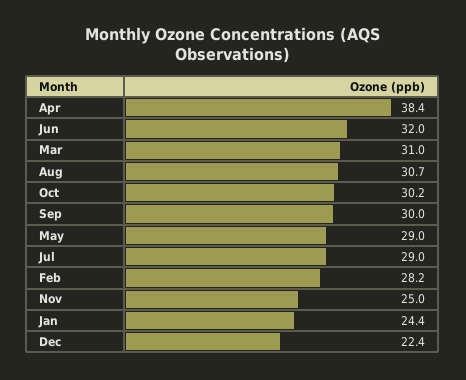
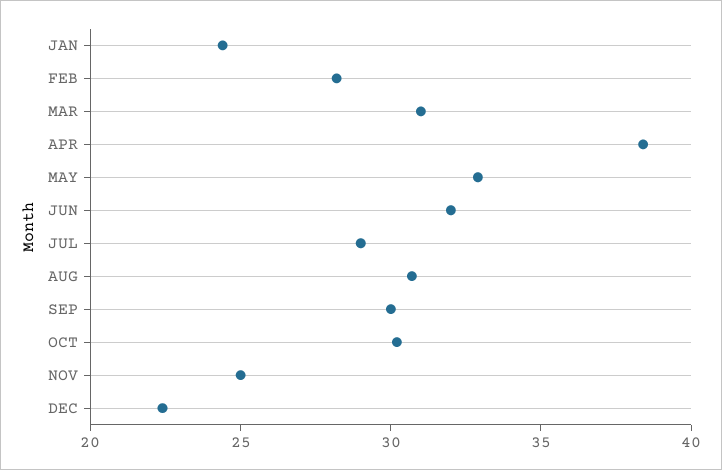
May: 29 -> 33

